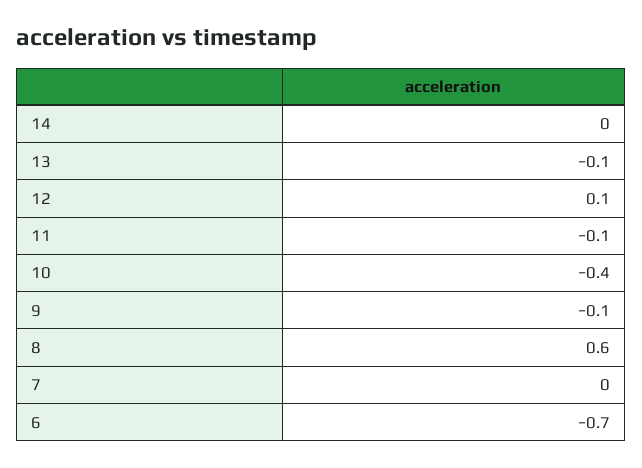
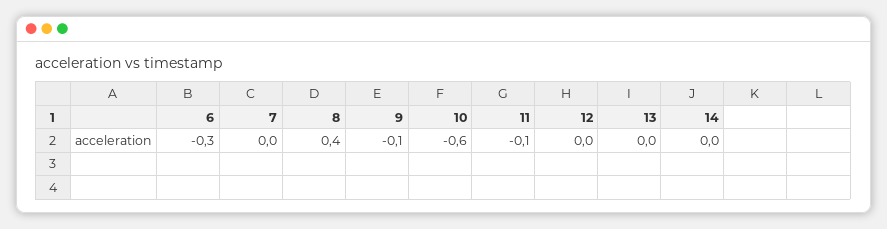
13: -0.1 -> 0
12: 0.1 -> 0
10: -0.4 -> -0.6
8: 0.6 -> 0.4
6: -0.7 -> -0.3

